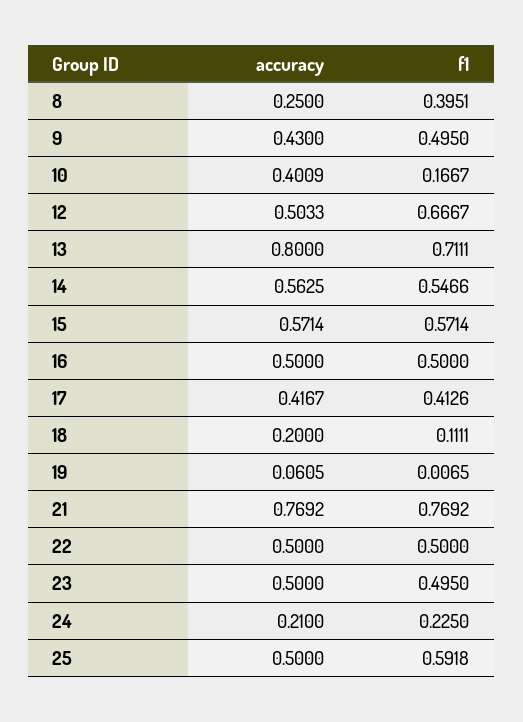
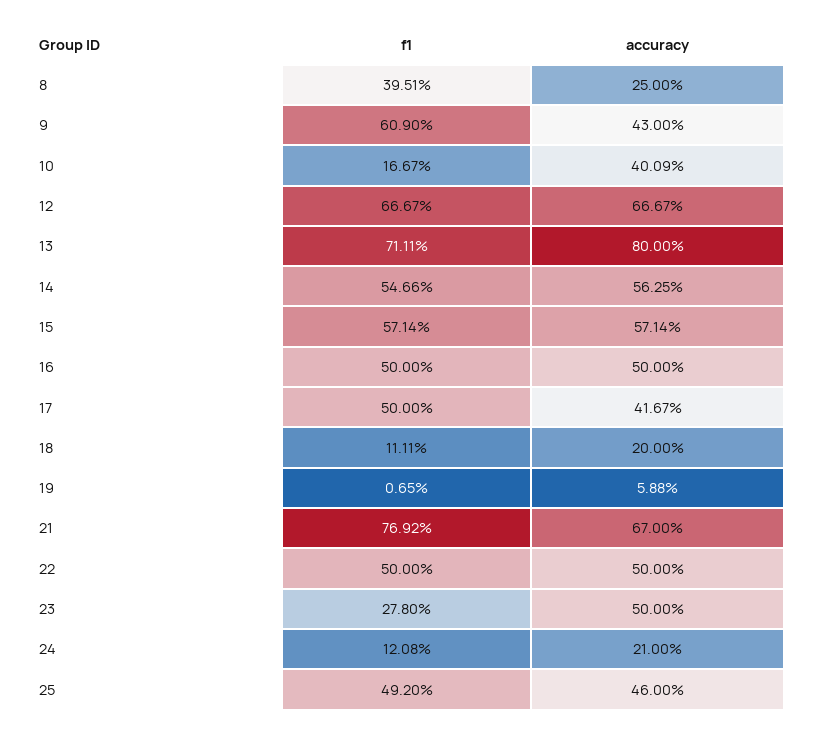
f1, 9: 0.495 -> 0.609
accuracy, 12: 0.5033 -> 0.6667
f1, 17: 0.4126 -> 0.5
accuracy, 19: 0.0605 -> 0.0588
accuracy, 21: 0.7692 -> 0.67
f1, 23: 0.495 -> 0.278
f1, 24: 0.225 -> 0.1208
accuracy, 25: 0.5 -> 0.46
f1, 25: 0.5918 -> 0.492

